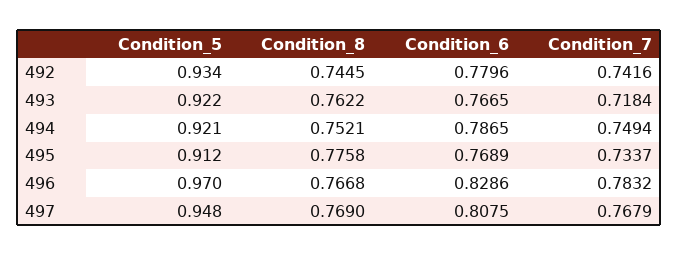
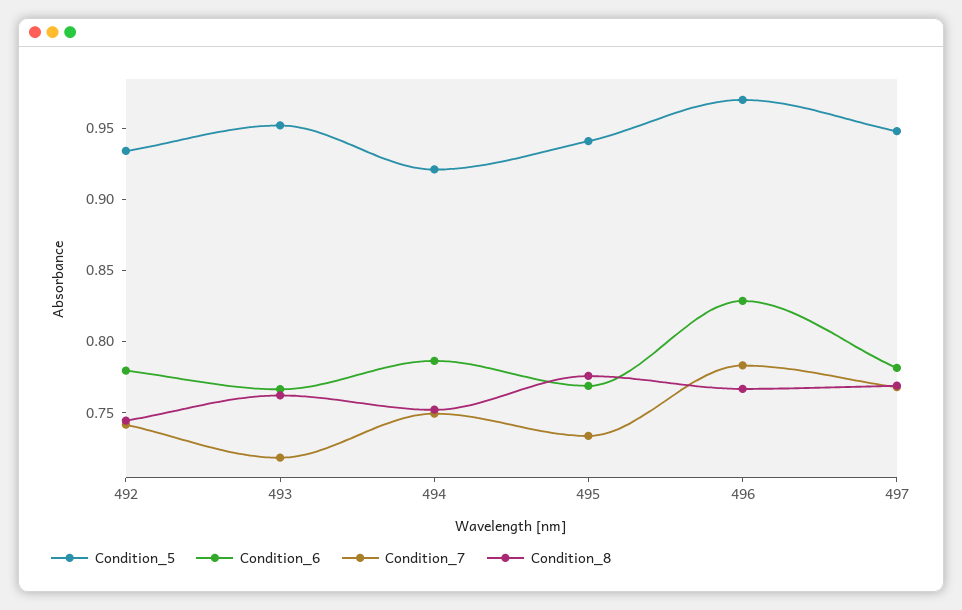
Condition_5, 493: 0.922 -> 0.95
Condition_5, 495: 0.912 -> 0.94
Condition_6, 497: 0.8075 -> 0.78

